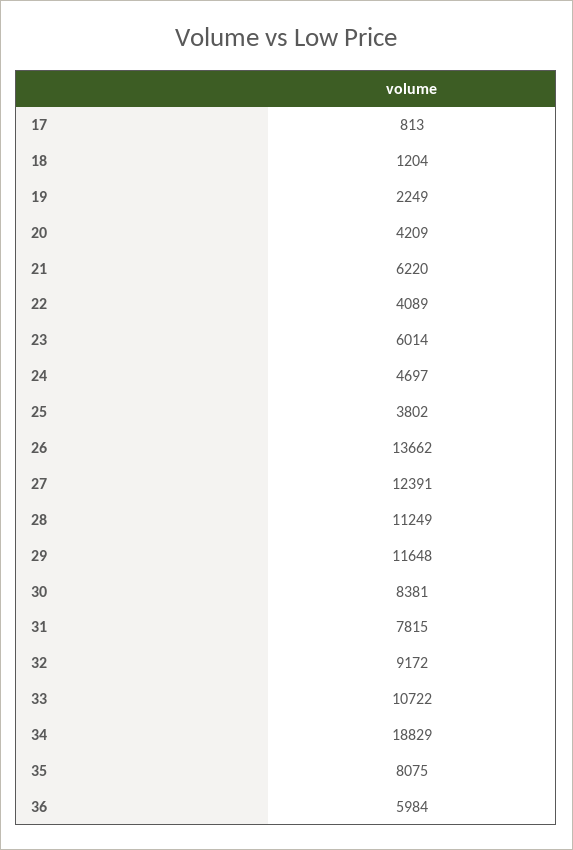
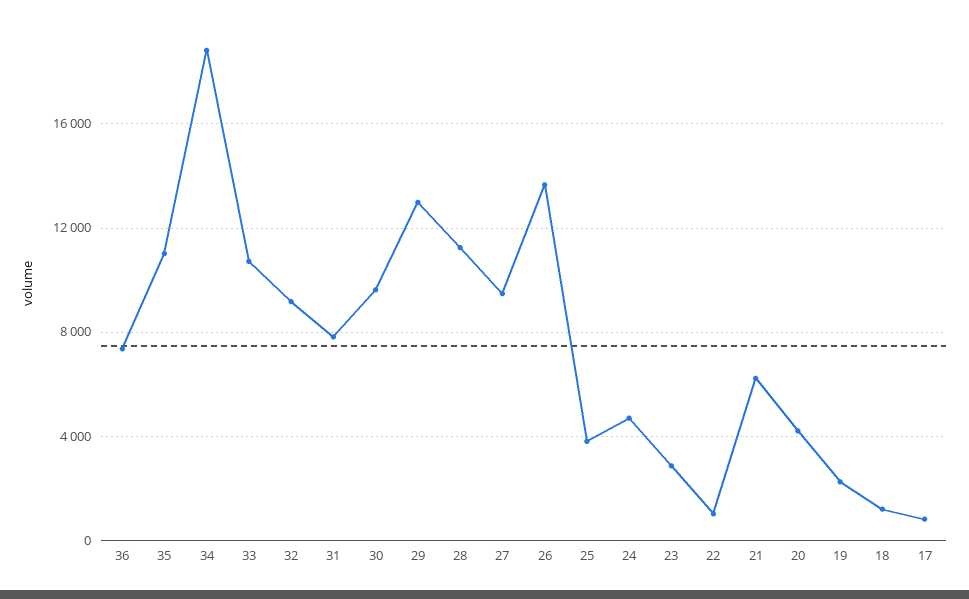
22: 4089 -> 1000
23: 6014 -> 3000
27: 12391 -> 9500
29: 11648 -> 13000
30: 8381 -> 9500
35: 8075 -> 11000
36: 5984 -> 7500

